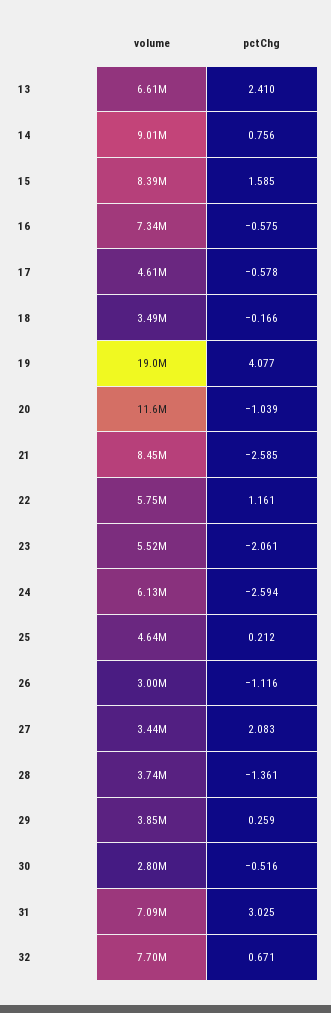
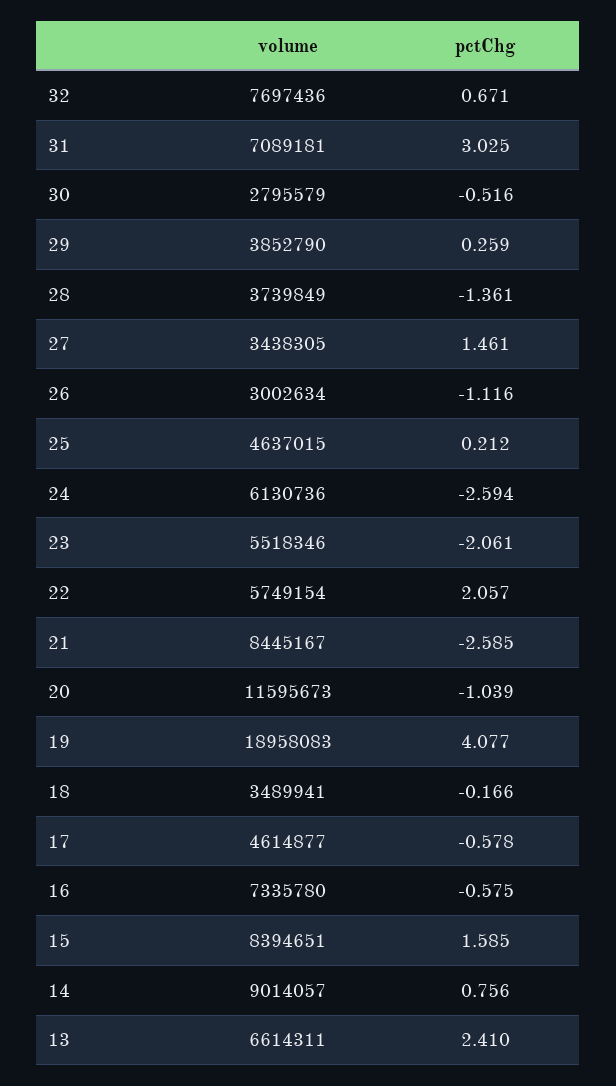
pctChg, 22: 1.161 -> 2.057
pctChg, 27: 2.083 -> 1.461

